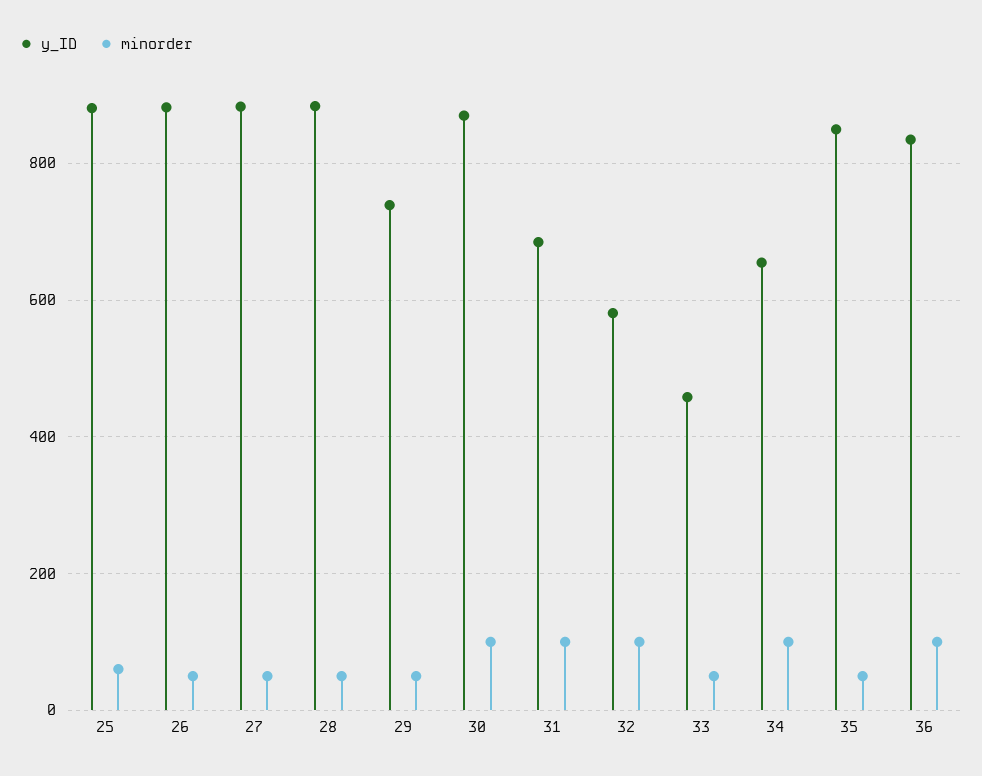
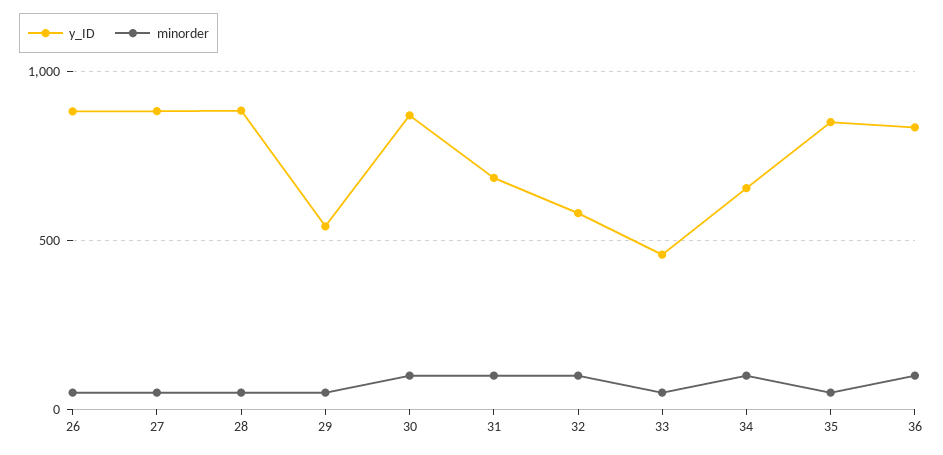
y_ID, 25: 880 -> none
minorder, 25: 60 -> none
y_ID, 29: 740 -> 550

